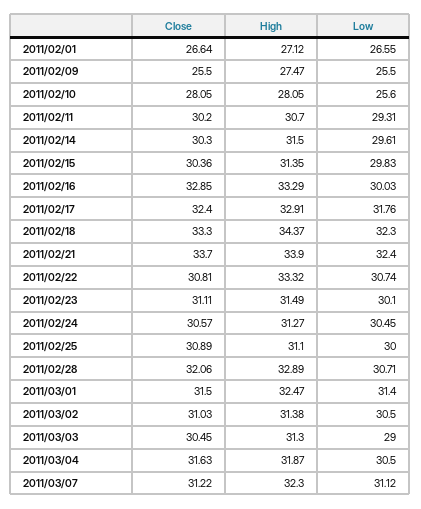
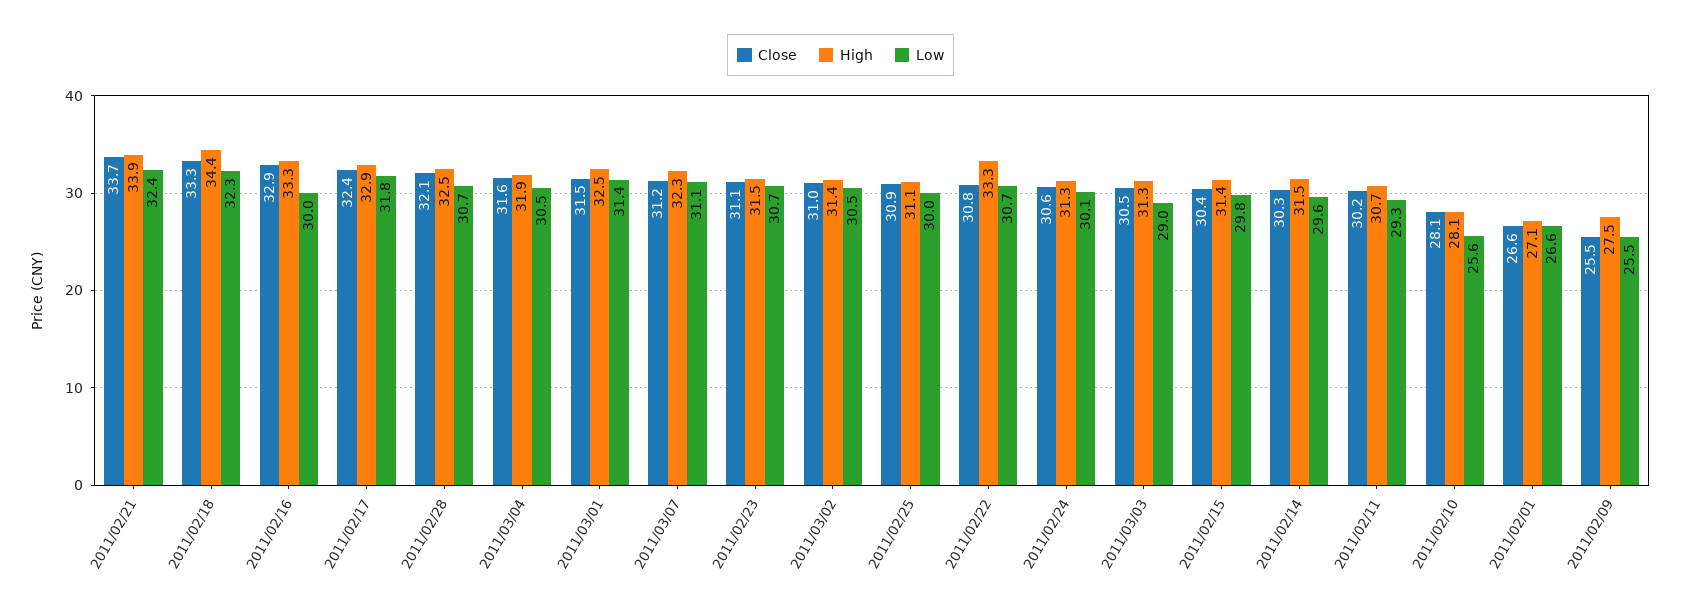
Low, 2011/02/23: 30.1 -> 30.7
Low, 2011/02/24: 30.45 -> 30.1
High, 2011/02/28: 32.89 -> 32.5

